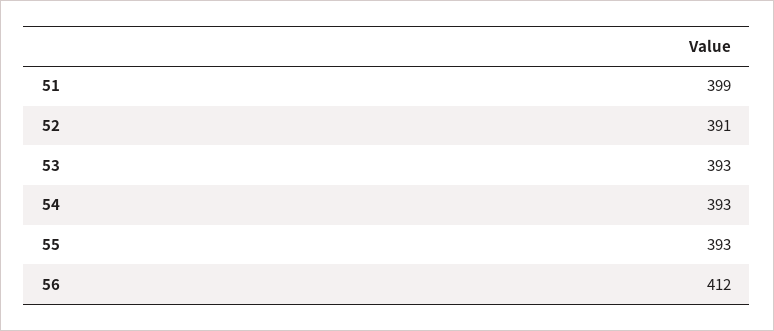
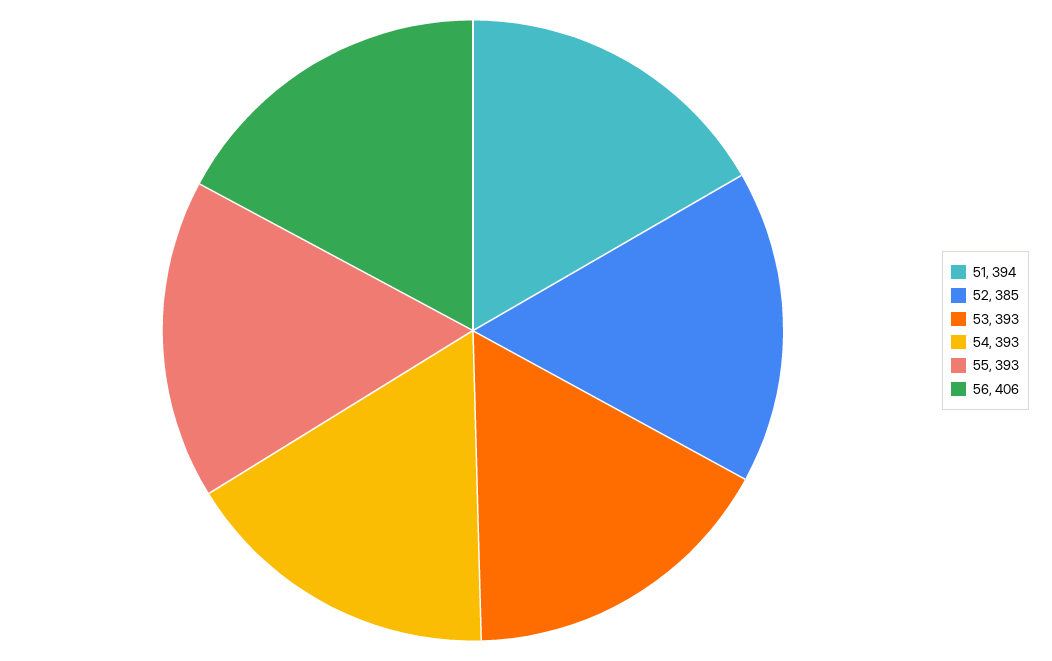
51: 399 -> 394
52: 391 -> 385
56: 412 -> 406

